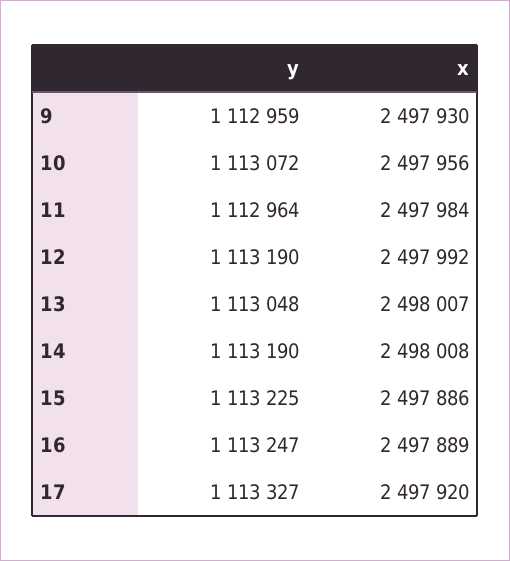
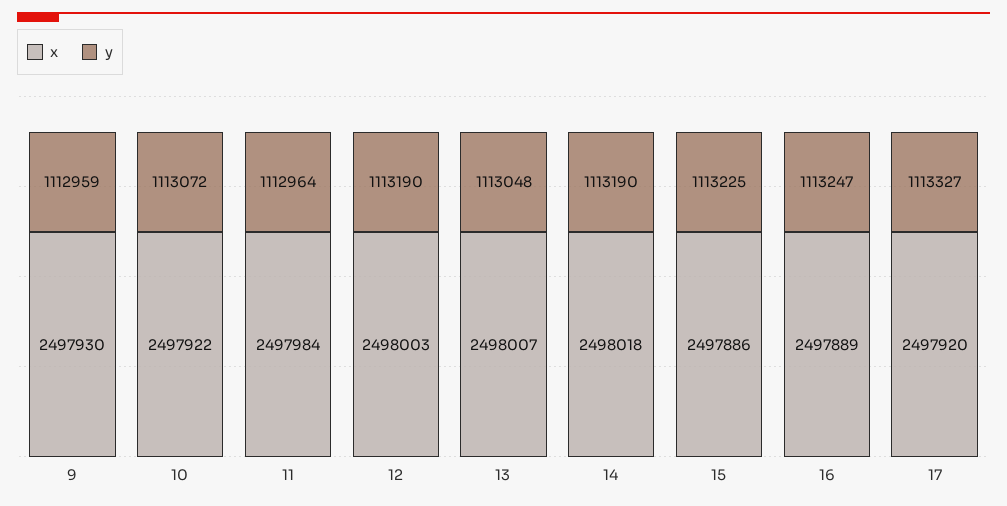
x, 10: 2497956 -> 2497922
x, 12: 2497992 -> 2498003
x, 14: 2498008 -> 2498018

